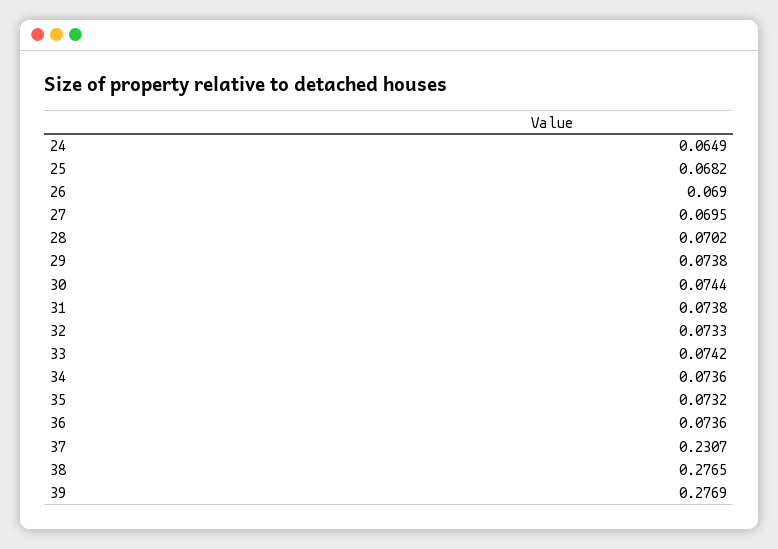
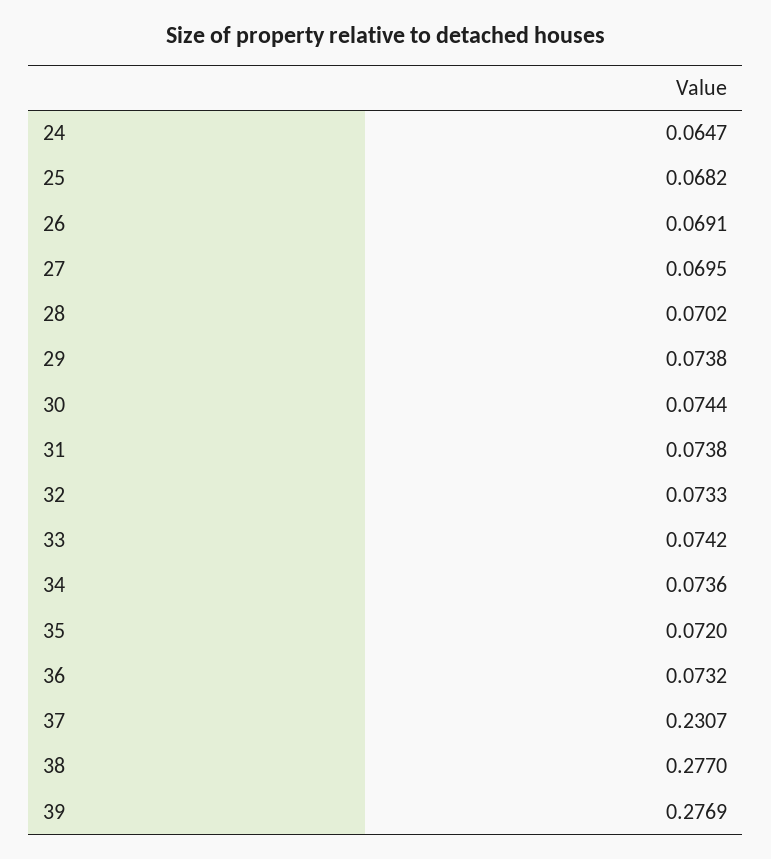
24: 0.0649 -> 0.0647
26: 0.069 -> 0.0691
35: 0.0732 -> 0.072
36: 0.0736 -> 0.0732
38: 0.2765 -> 0.277

